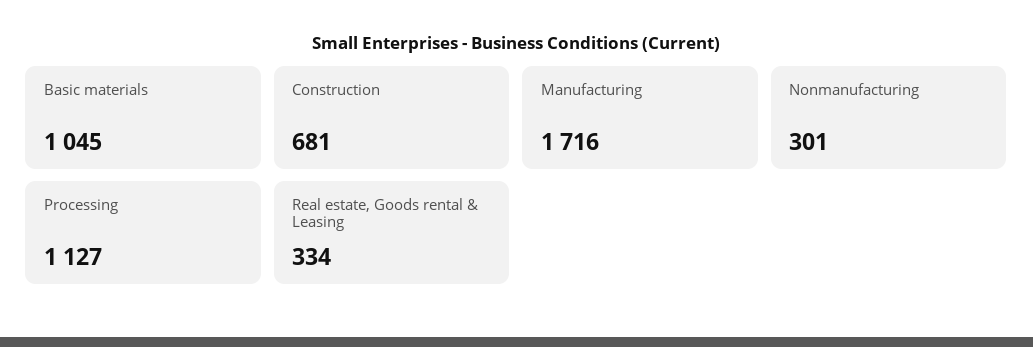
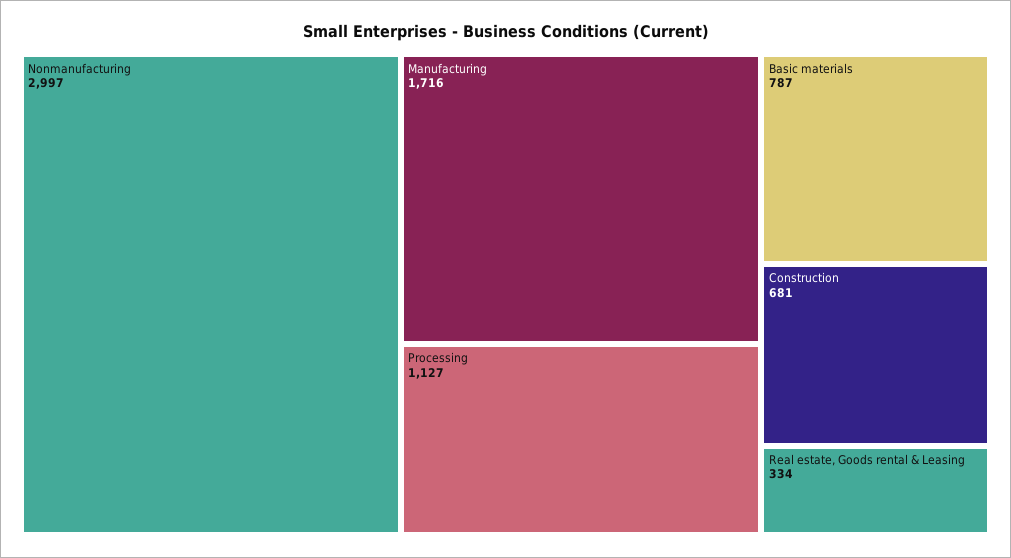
Basic materials: 1045 -> 787
Nonmanufacturing: 301 -> 2997

